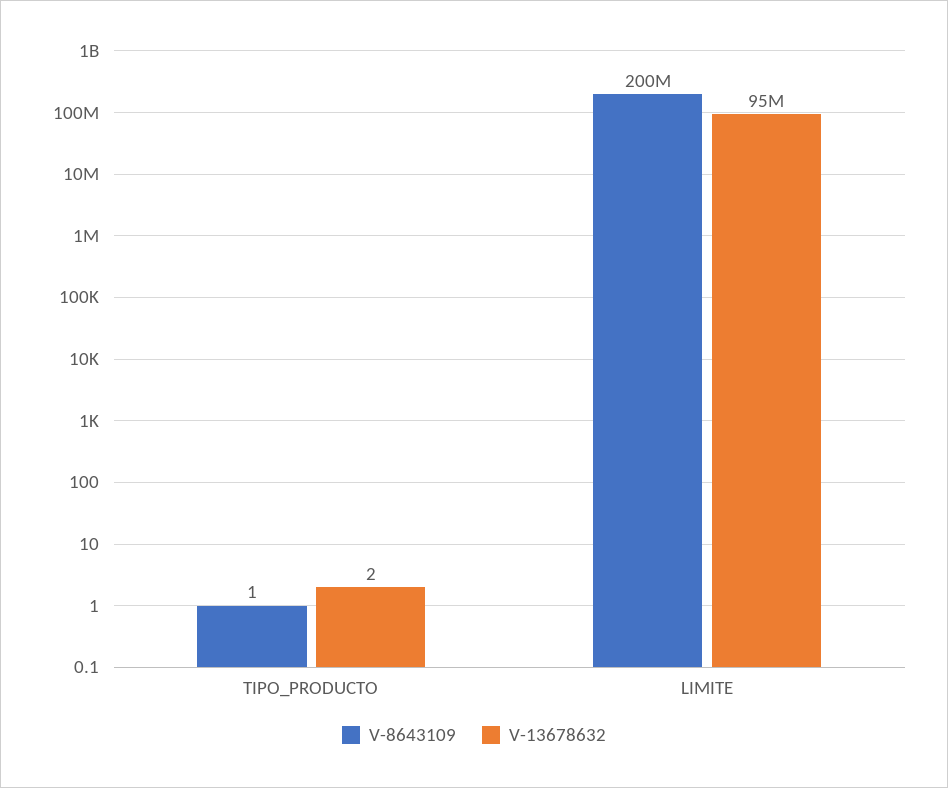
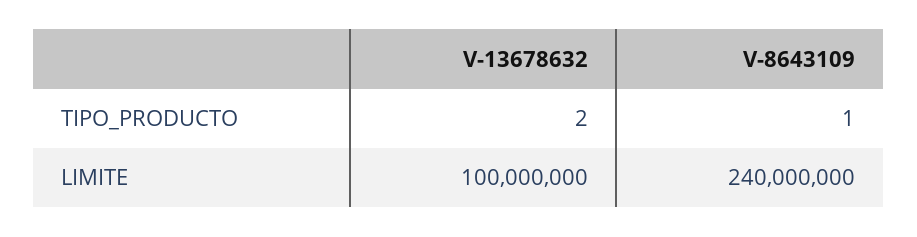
V-8643109, LIMITE: 200000000 -> 240000000
V-13678632, LIMITE: 95000000 -> 100000000

